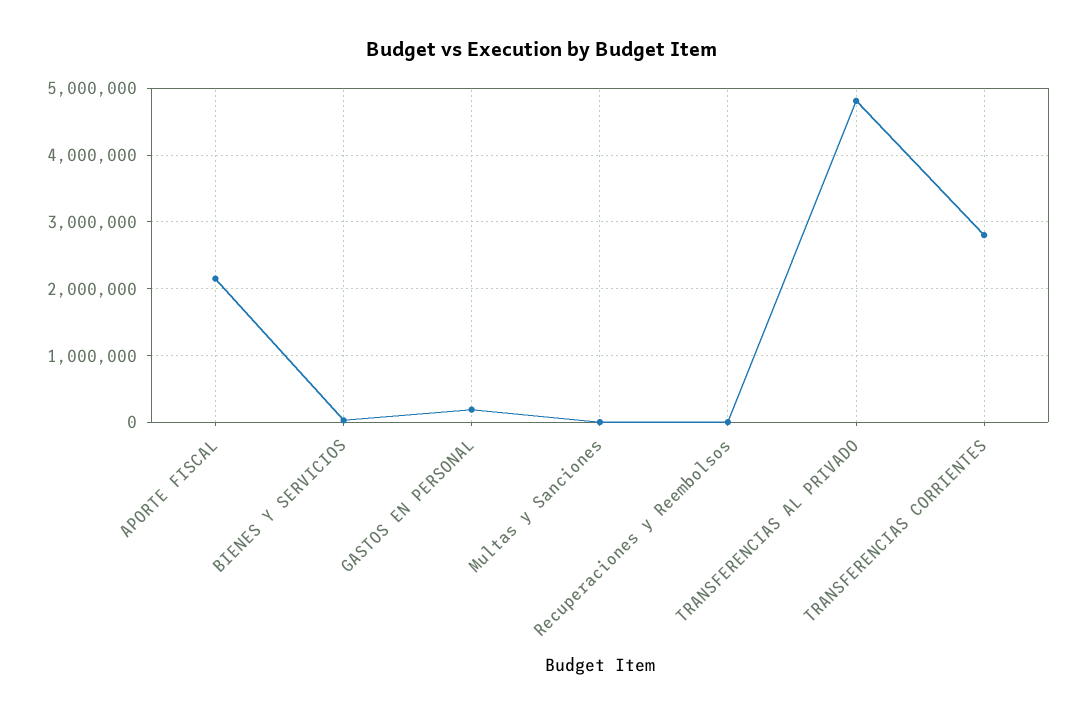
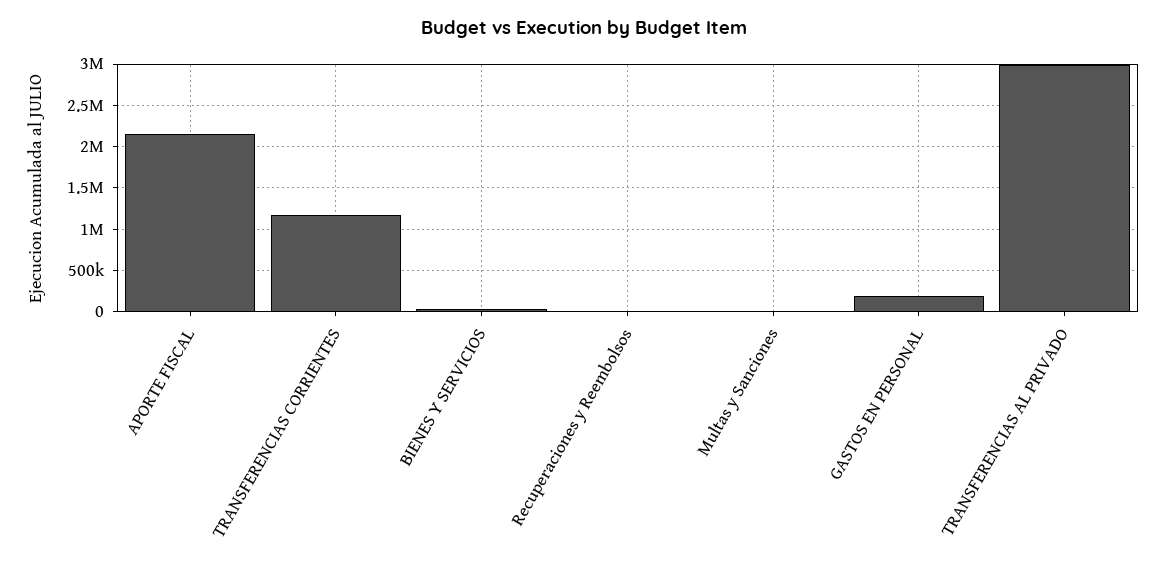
TRANSFERENCIAS AL PRIVADO: 4800000 -> 3000000
TRANSFERENCIAS CORRIENTES: 2800000 -> 1200000

